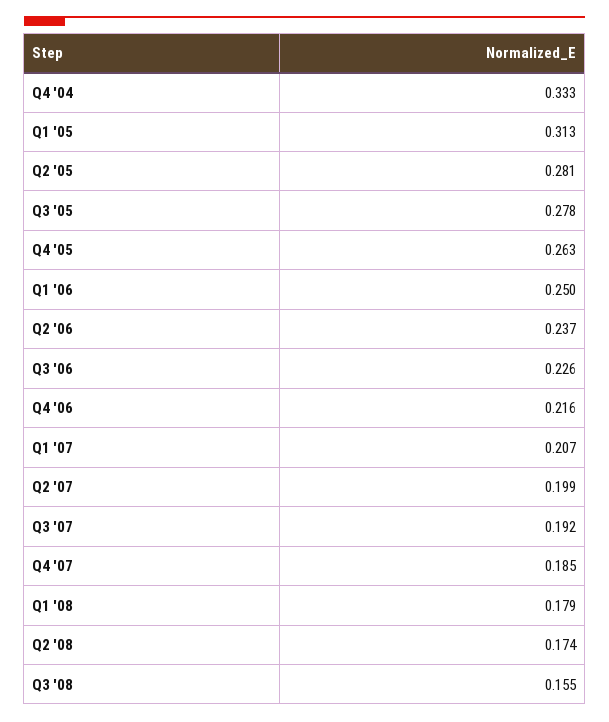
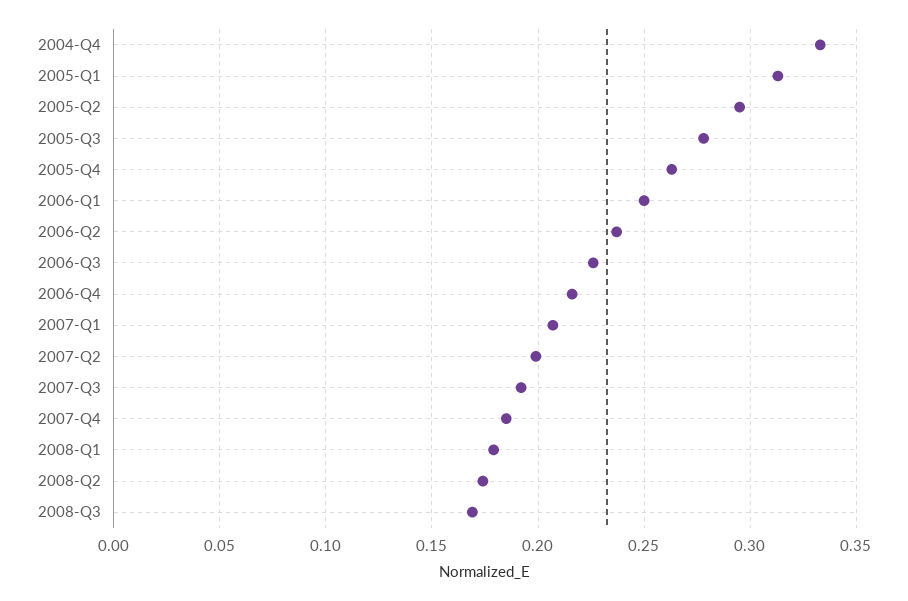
Q2 '05: 0.281 -> 0.295
Q3 '08: 0.155 -> 0.17

